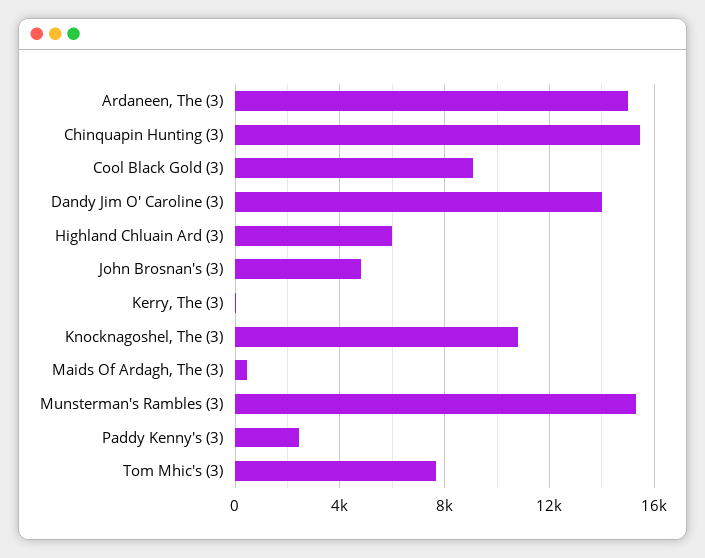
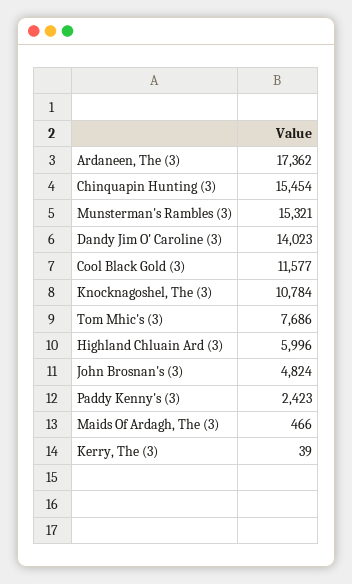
Ardaneen, The (3): 15000 -> 17362
Cool Black Gold (3): 9000 -> 11577

